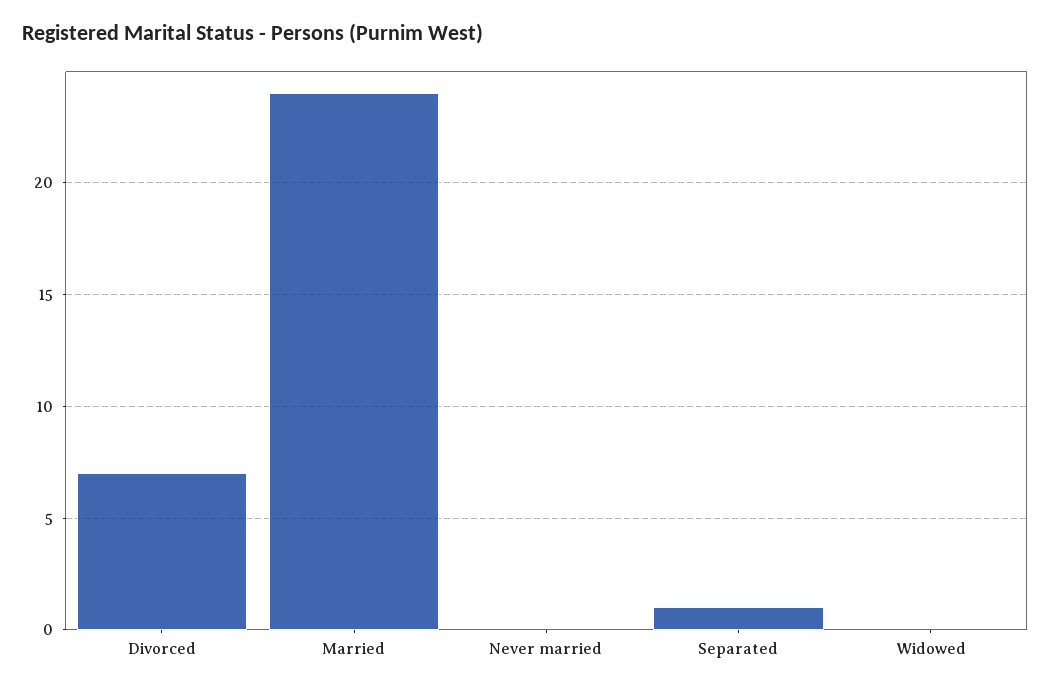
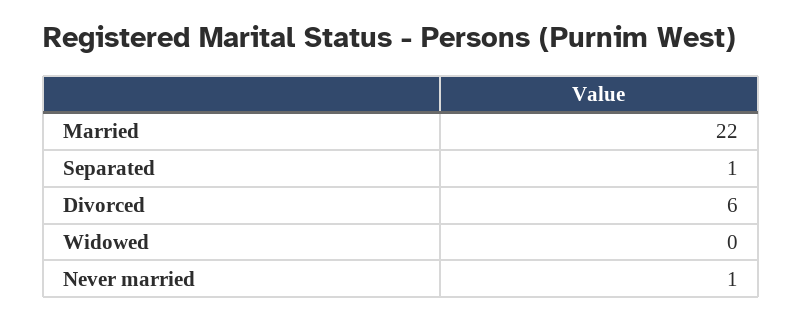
Divorced: 7 -> 6
Married: 24 -> 22
Never married: 0 -> 1

